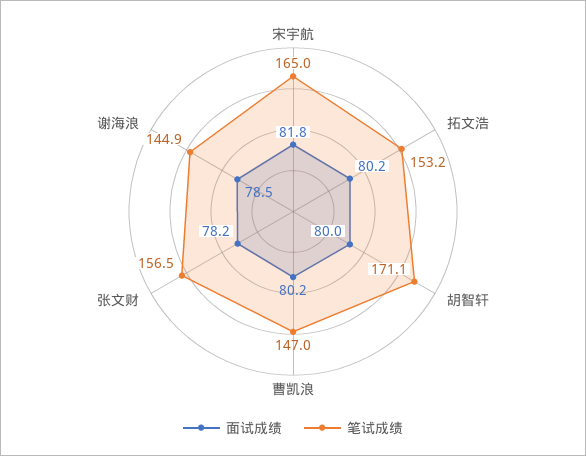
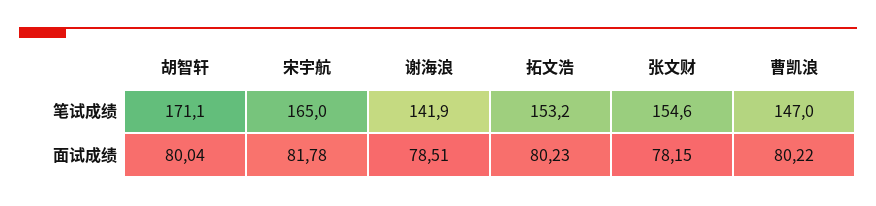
笔试成绩, 张文财: 156.5 -> 154.6
笔试成绩, 谢海浪: 144.9 -> 141.9

